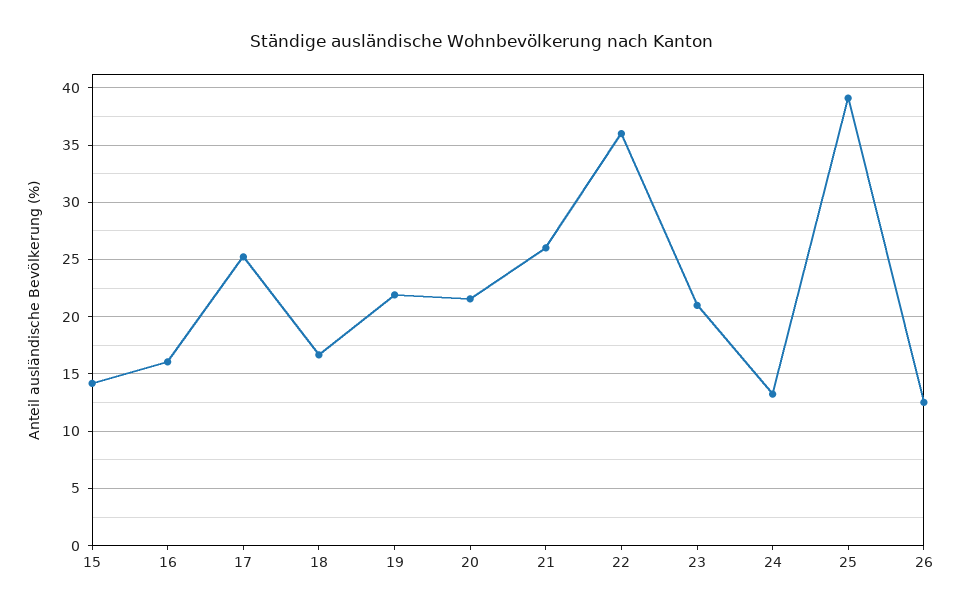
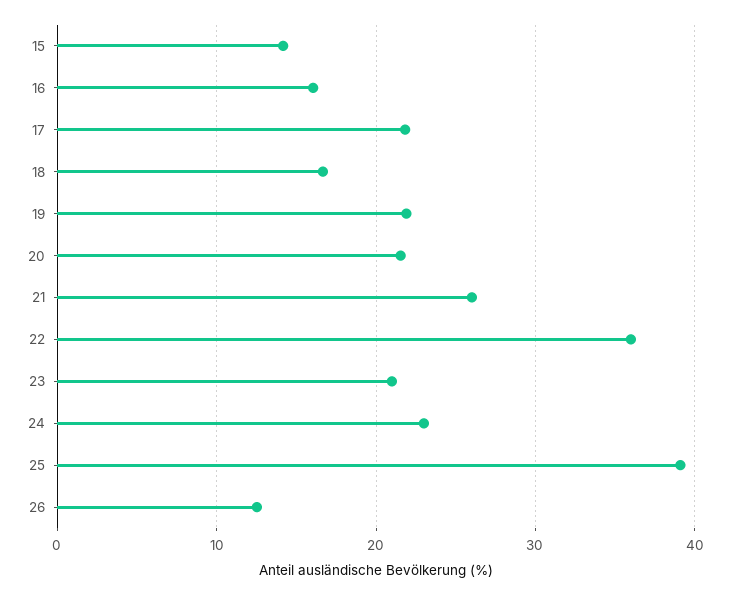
17: 25 -> 22
24: 13 -> 23

